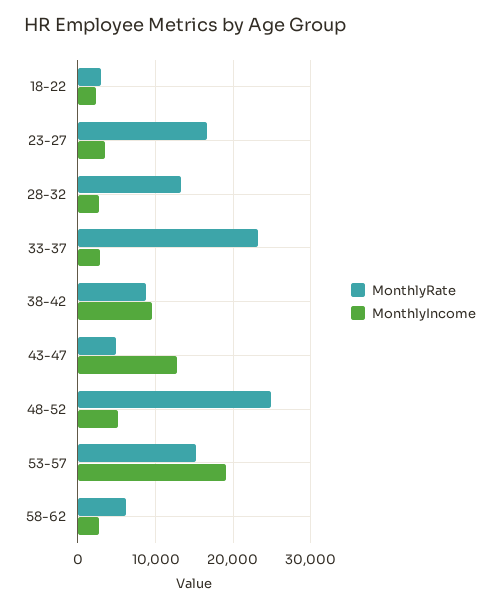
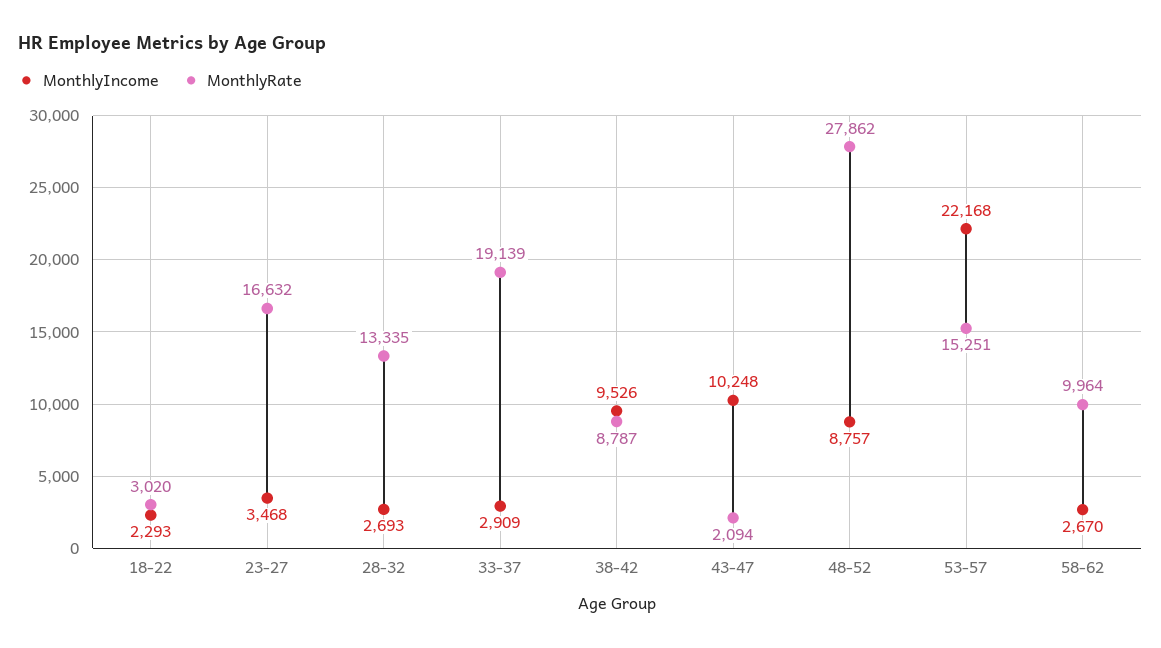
MonthlyRate, 33-37: 23000 -> 19139
MonthlyRate, 43-47: 5000 -> 2094
MonthlyIncome, 43-47: 13000 -> 10248
MonthlyRate, 48-52: 25000 -> 27862
MonthlyIncome, 48-52: 5000 -> 8757
MonthlyIncome, 53-57: 19000 -> 22168
MonthlyRate, 58-62: 6000 -> 9964

